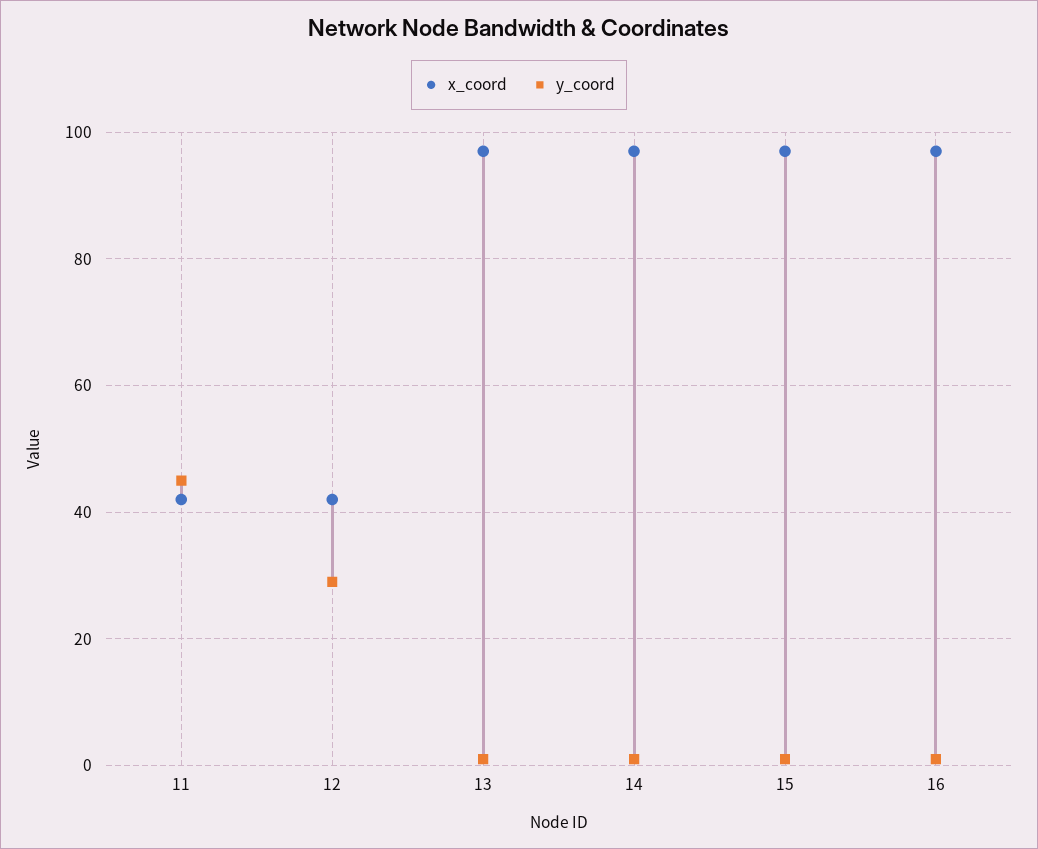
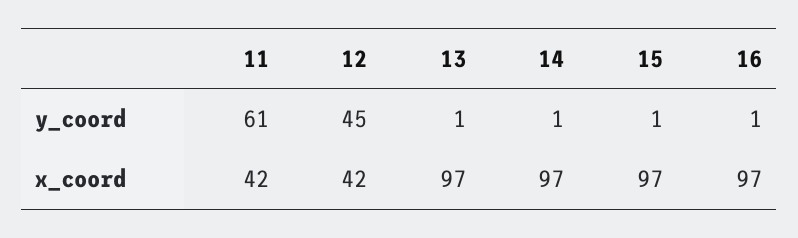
y_coord, 11: 45 -> 61
y_coord, 12: 30 -> 45

